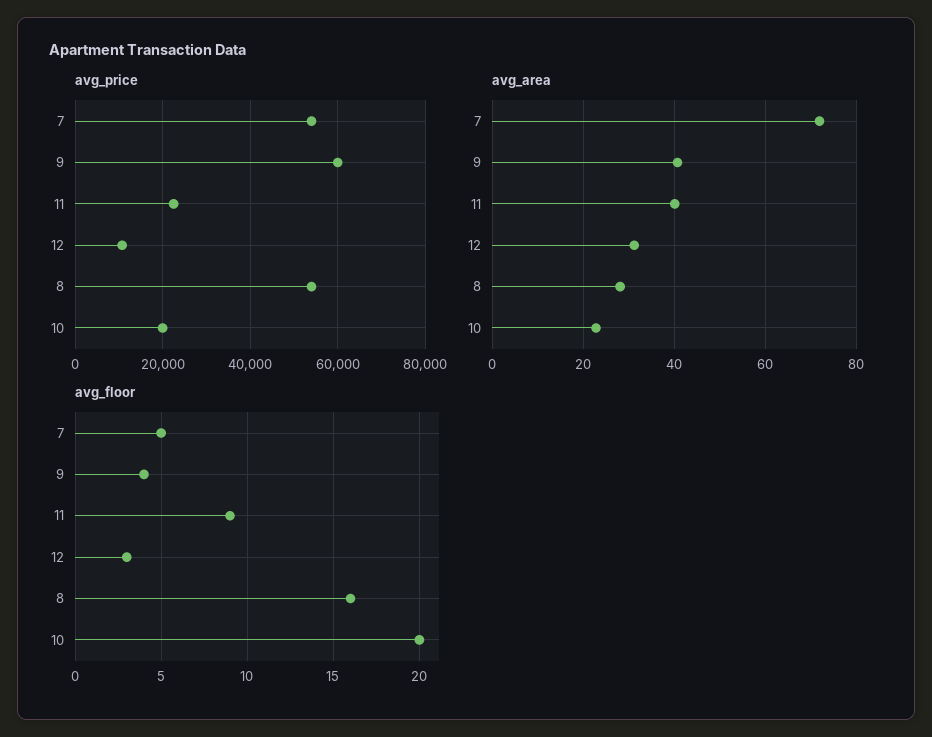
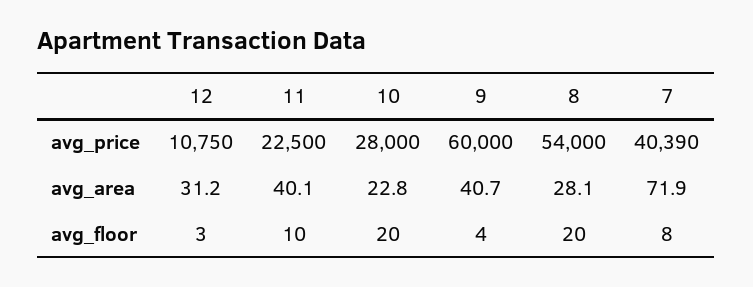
avg_price, 7: 54000 -> 40390
avg_price, 10: 20000 -> 28000
avg_floor, 7: 5 -> 8
avg_floor, 11: 9 -> 10
avg_floor, 8: 16 -> 20

